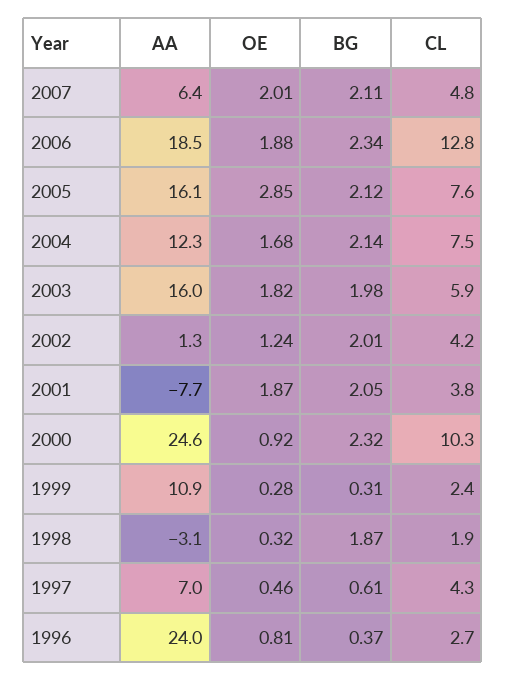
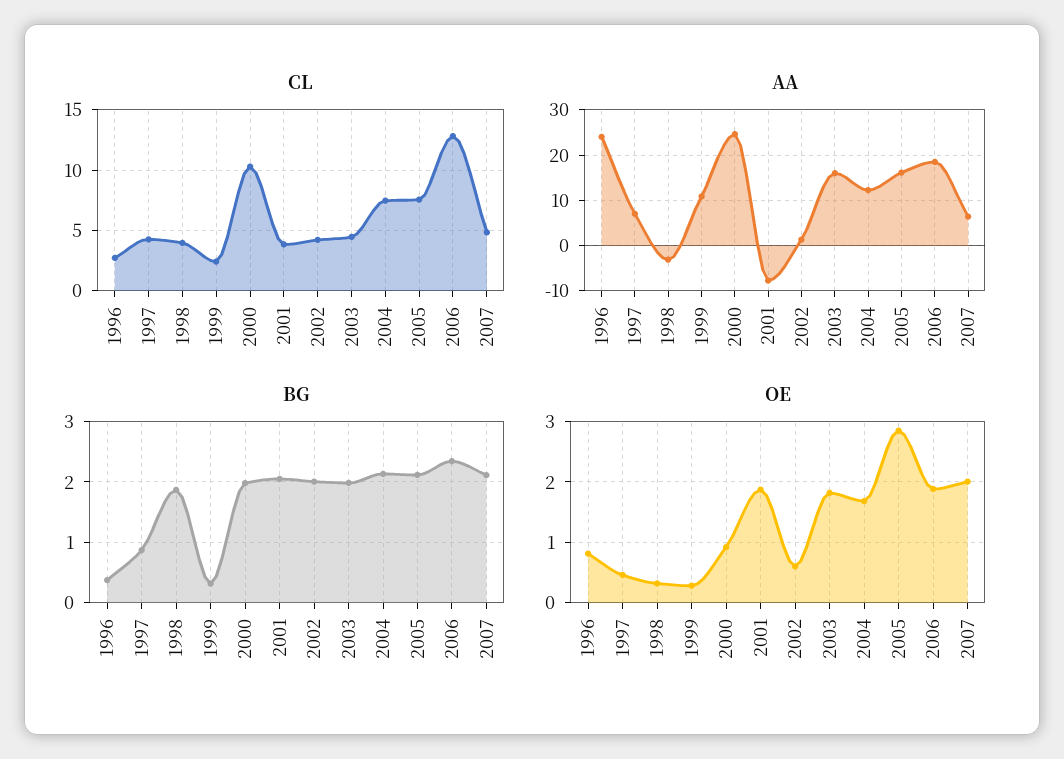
CL, 2003: 5.9 -> 4.5
OE, 2002: 1.24 -> 0.6
BG, 2000: 2.32 -> 2
CL, 1998: 1.9 -> 4
BG, 1997: 0.61 -> 0.9

